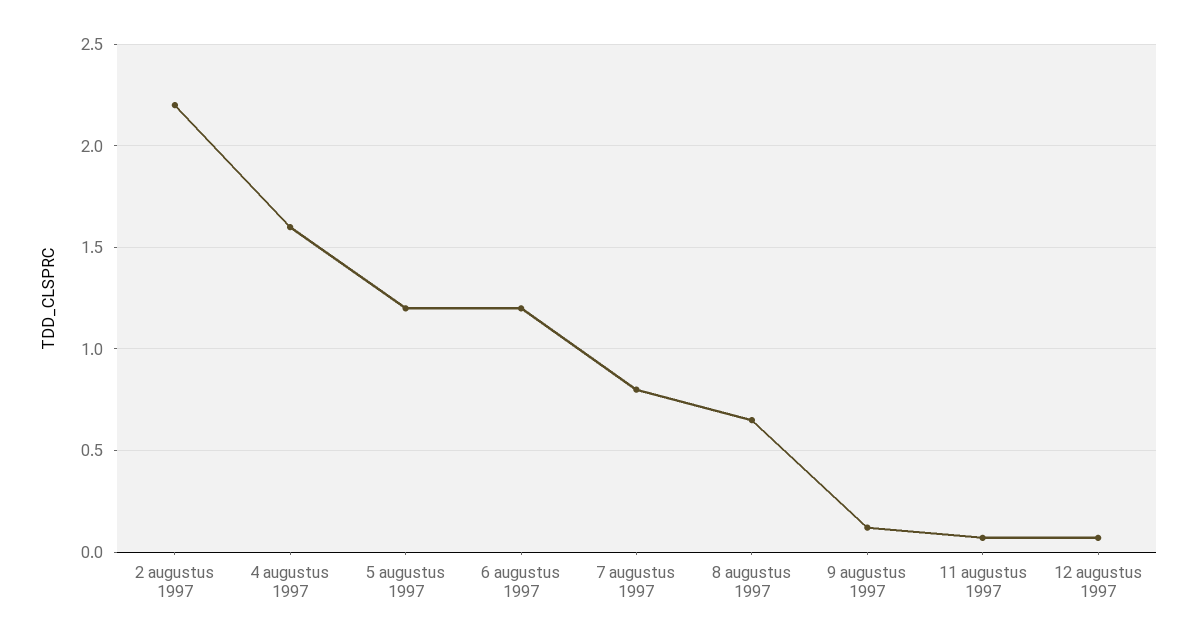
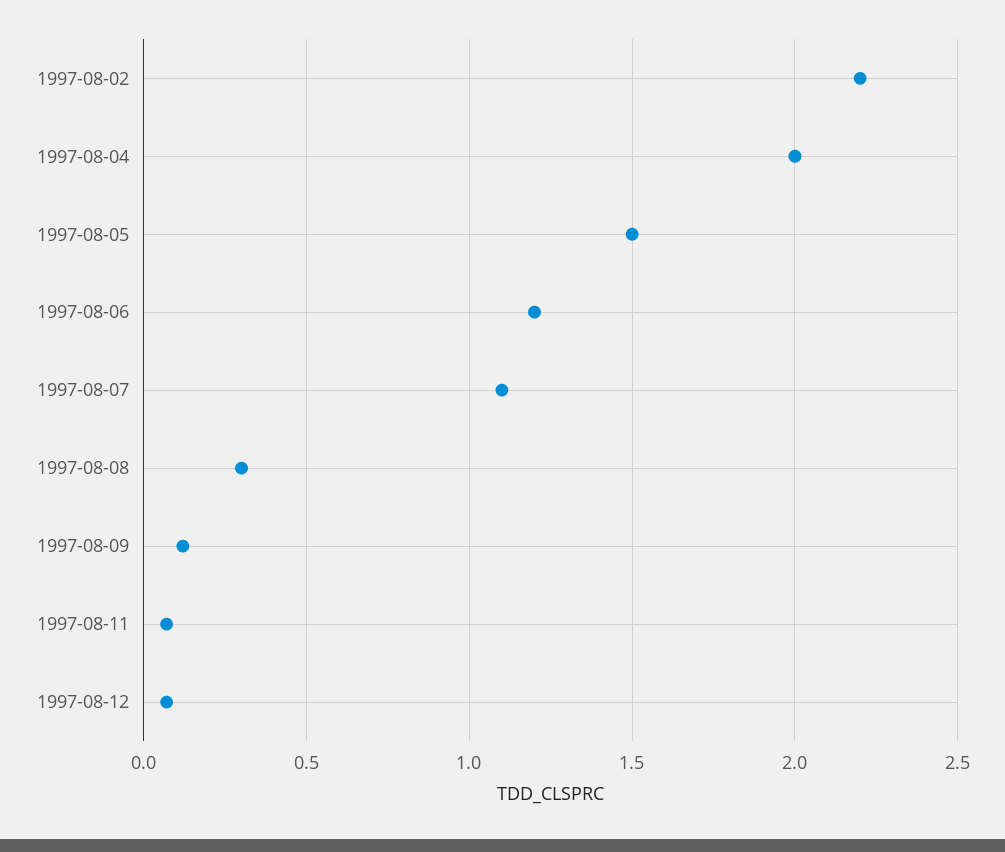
4 augustus 1997: 1.6 -> 2
5 augustus 1997: 1.2 -> 1.5
7 augustus 1997: 0.8 -> 1.1
8 augustus 1997: 0.65 -> 0.3

